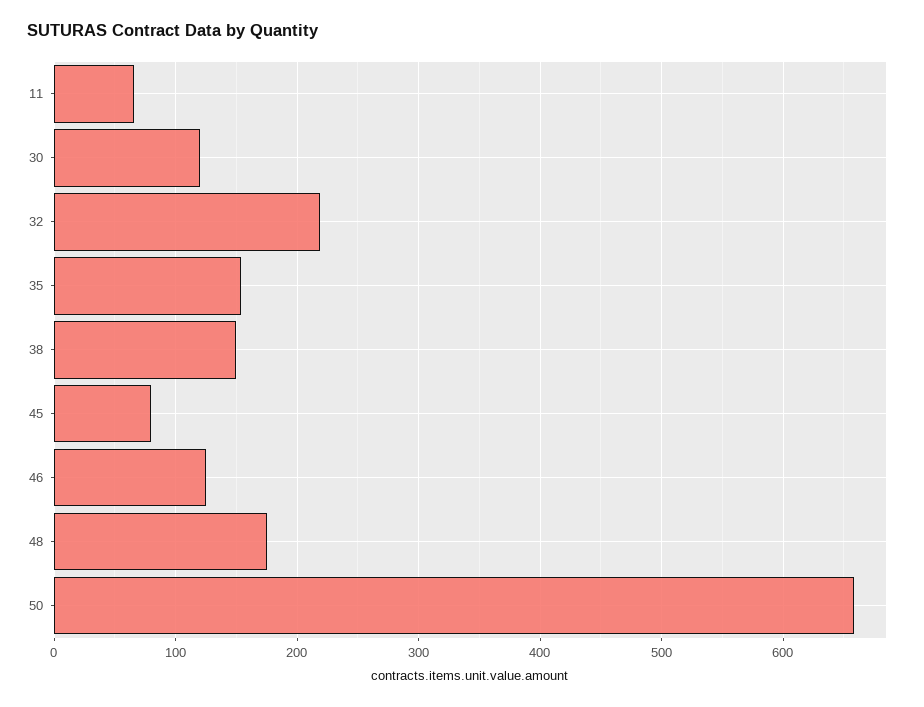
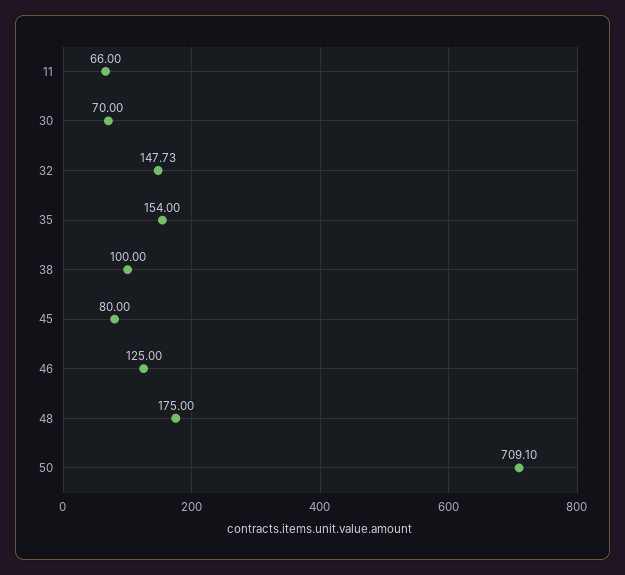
30: 120 -> 70
32: 220 -> 147.73
38: 150 -> 100
50: 660 -> 709.1

